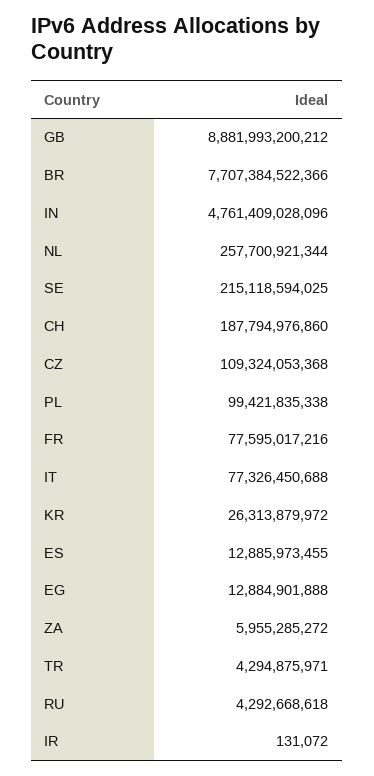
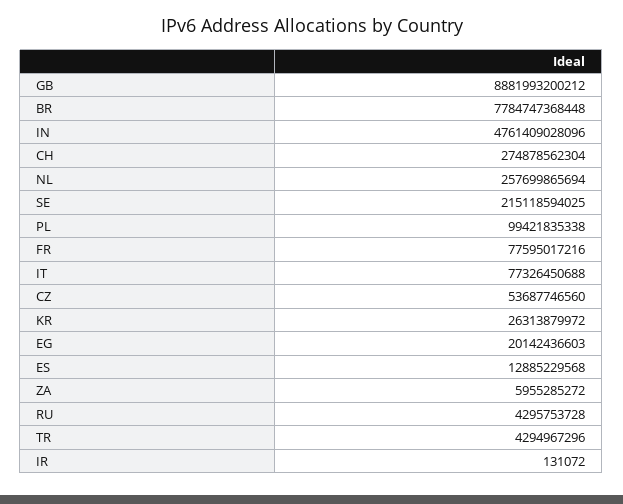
BR: 7707384522366 -> 7784747368448
NL: 257700921344 -> 257699865694
CH: 187794976860 -> 274878562304
CZ: 109324053368 -> 53687746560
ES: 12885973455 -> 12885229568
EG: 12884901888 -> 20142436603
TR: 4294875971 -> 4294967296
RU: 4292668618 -> 4295753728

